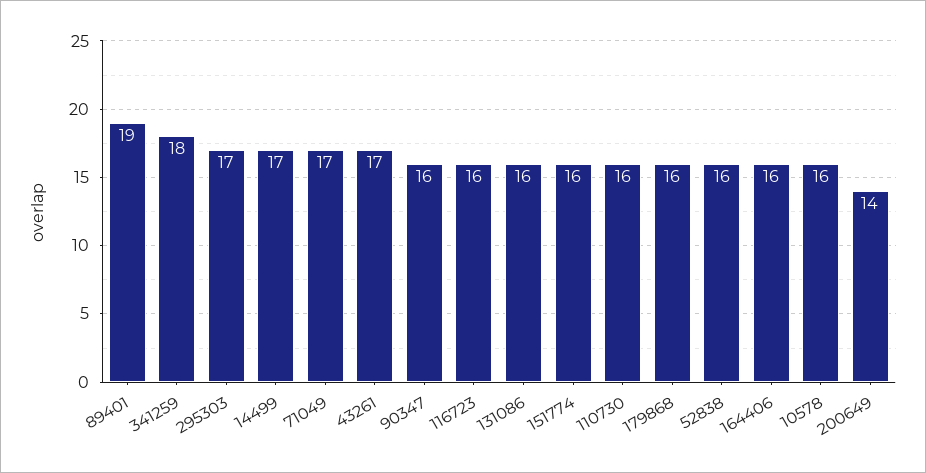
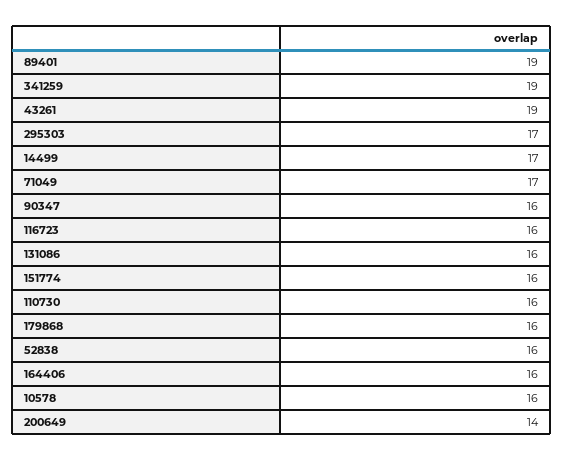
341259: 18 -> 19
43261: 17 -> 19

